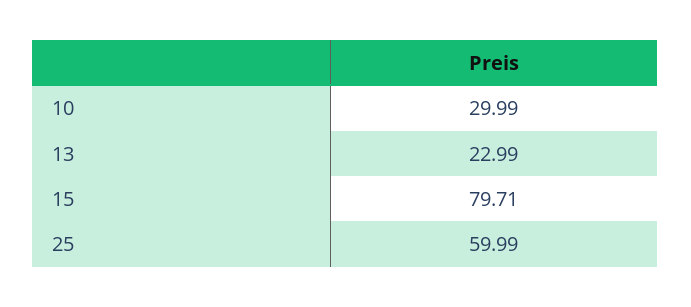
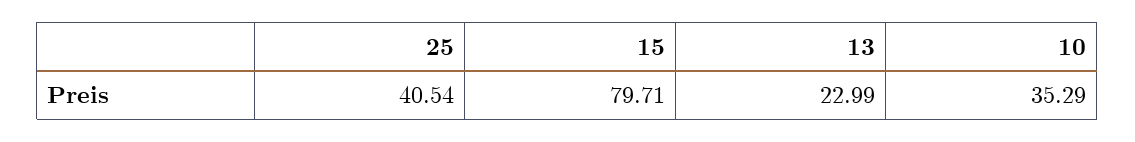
10: 29.99 -> 35.29
25: 59.99 -> 40.54

